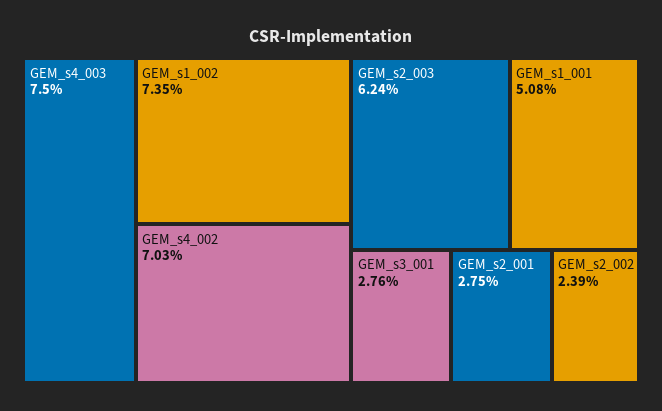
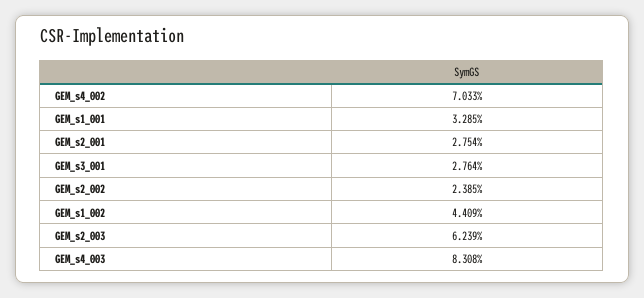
GEM_s4_003: 7.5 -> 8.308
GEM_s1_002: 7.35 -> 4.409
GEM_s1_001: 5.08 -> 3.285

